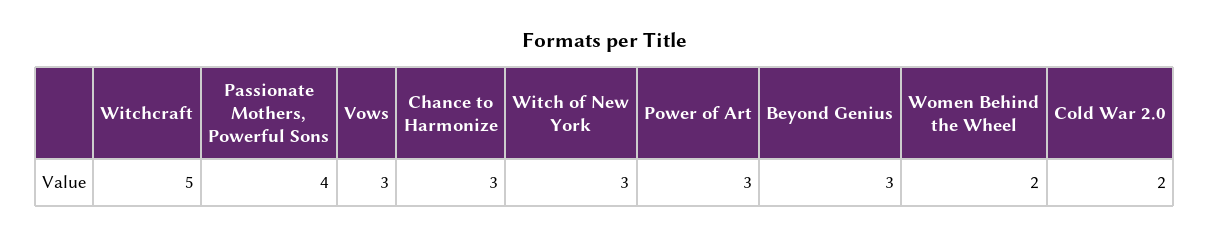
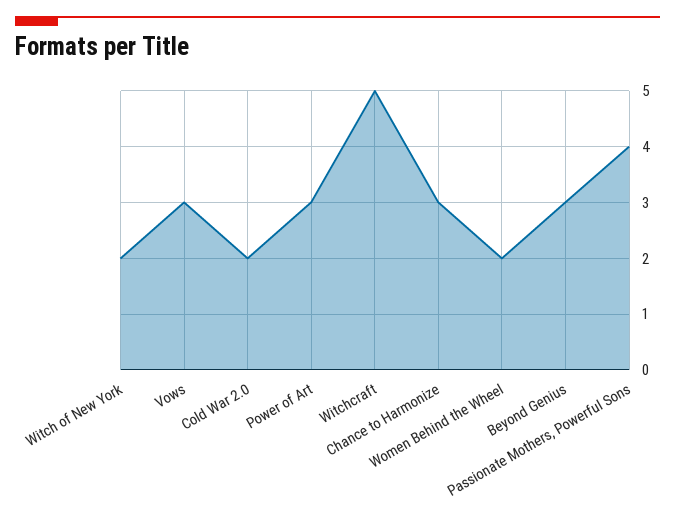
Witch of New York: 3 -> 2

